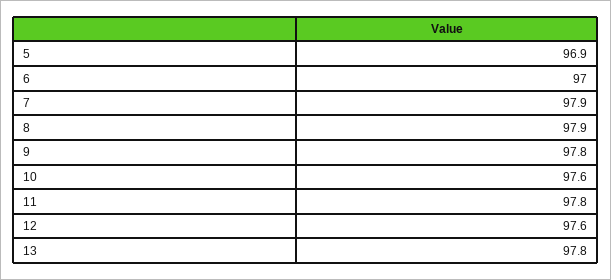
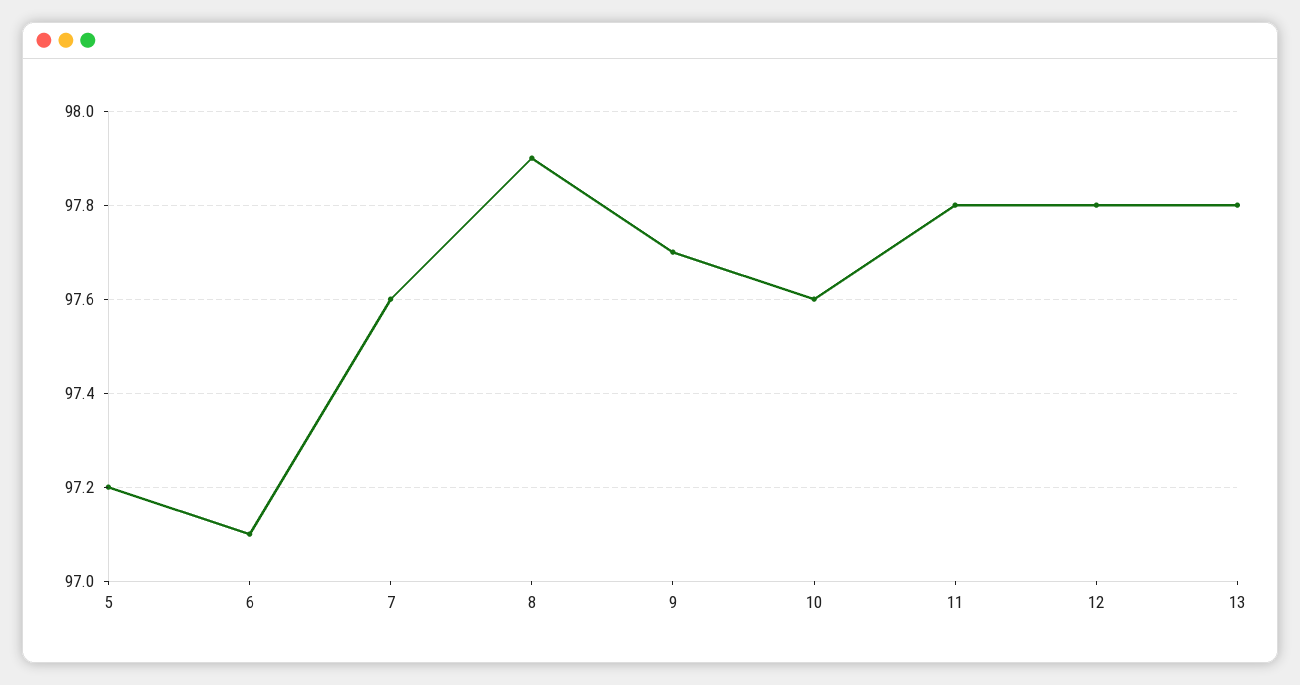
5: 96.9 -> 97.2
6: 97 -> 97.1
7: 97.9 -> 97.6
9: 97.8 -> 97.7
12: 97.6 -> 97.8

